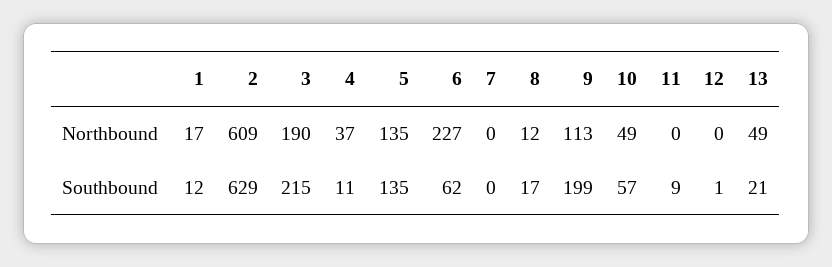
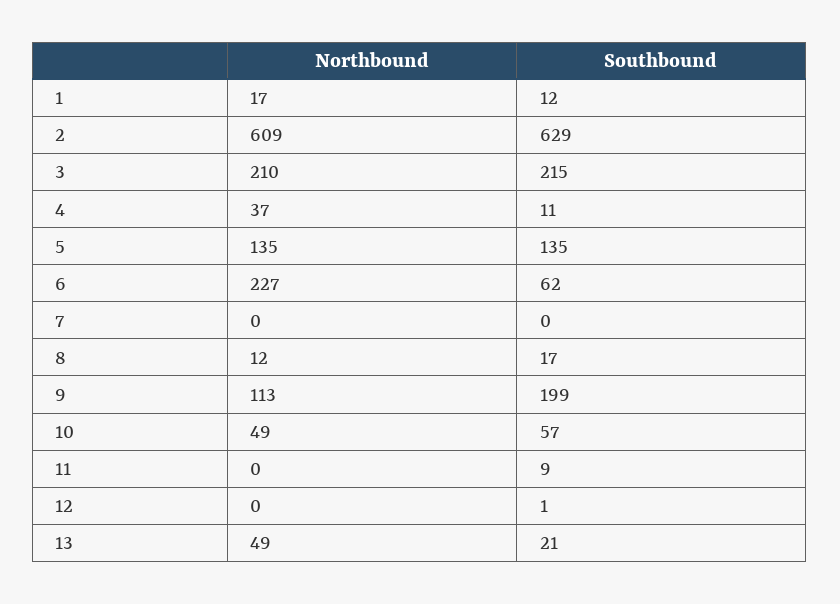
3, Northbound: 190 -> 210

